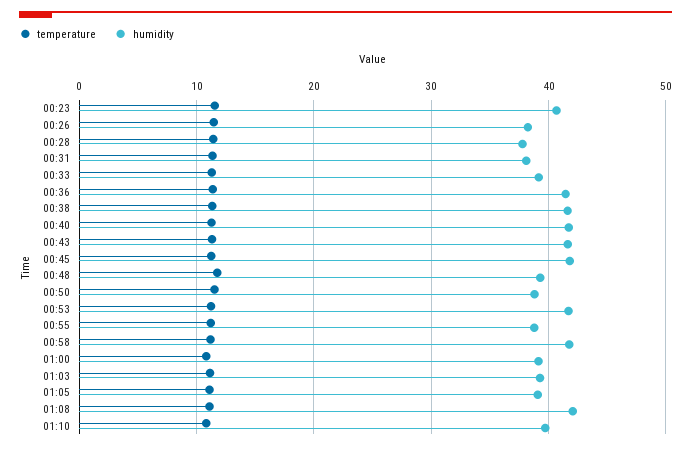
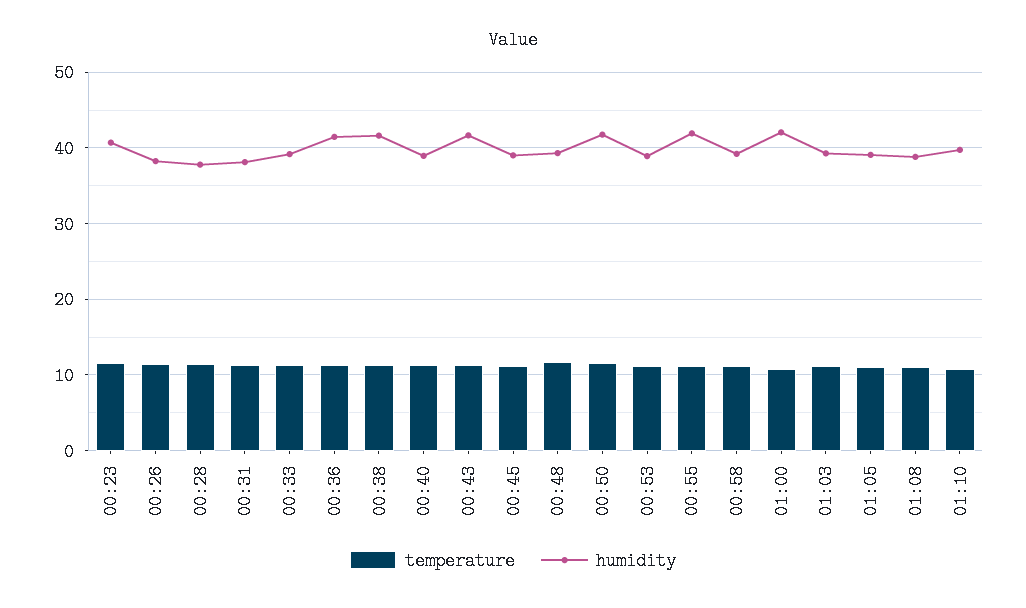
humidity, 00:40: 42 -> 39
humidity, 00:45: 42 -> 39
humidity, 00:50: 39 -> 42
humidity, 00:53: 42 -> 39
humidity, 00:55: 39 -> 42
humidity, 00:58: 42 -> 39
humidity, 01:00: 39 -> 42
humidity, 01:08: 42 -> 39

